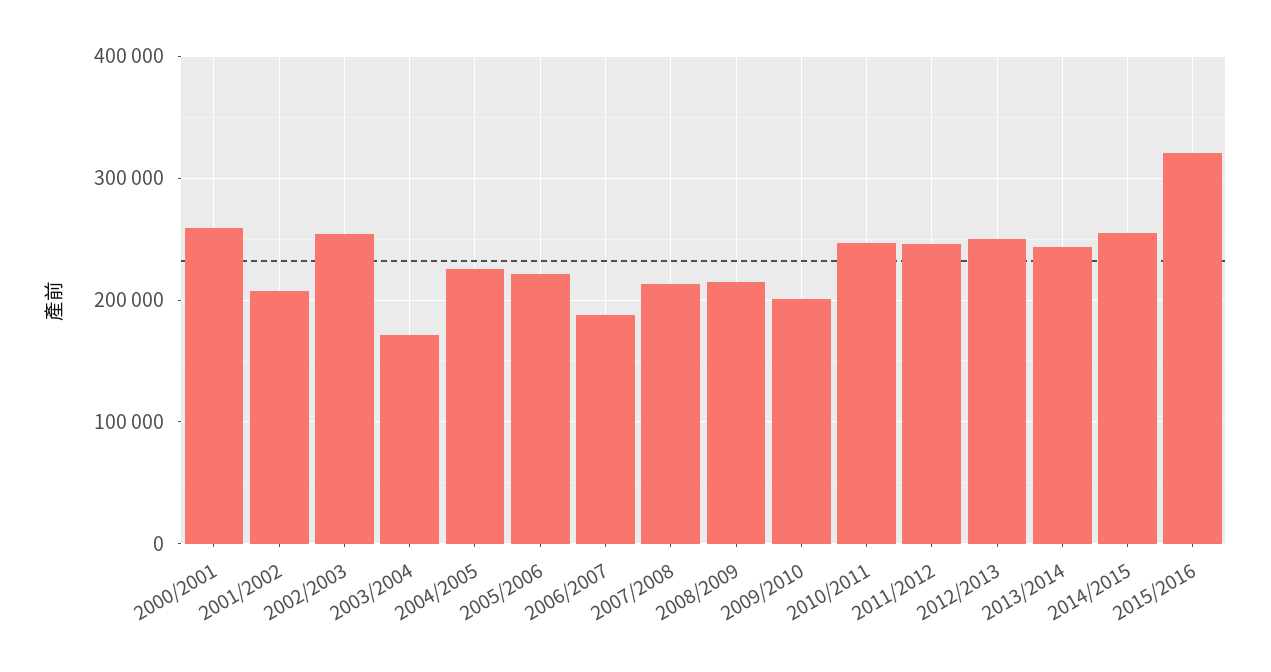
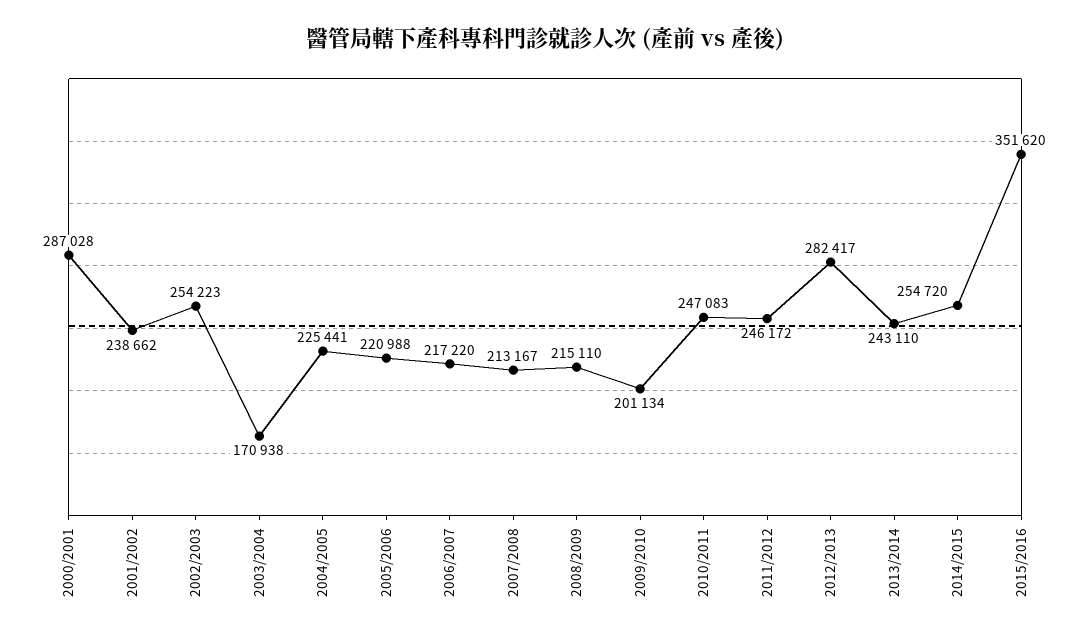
2000/2001: 260000 -> 287028
2001/2002: 210000 -> 238662
2006/2007: 190000 -> 217220
2012/2013: 250000 -> 282417
2015/2016: 320000 -> 351620

